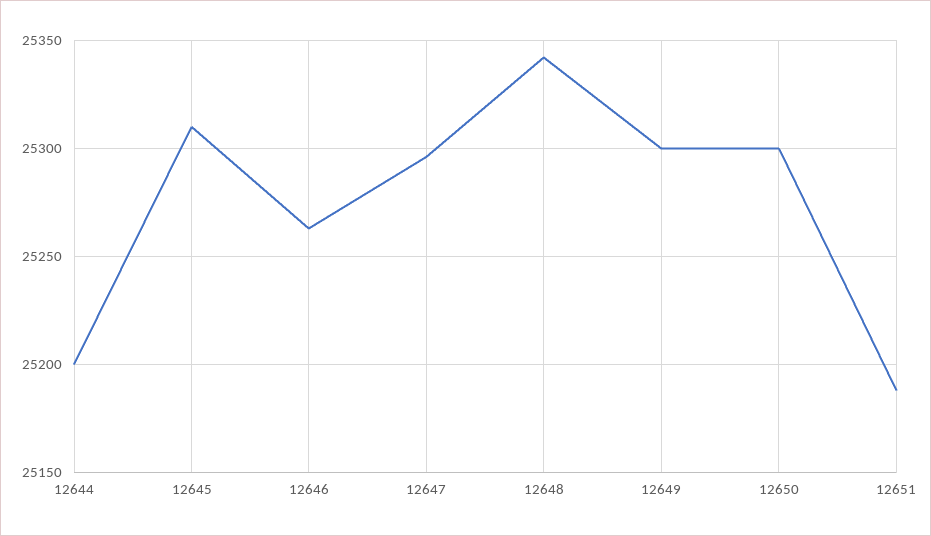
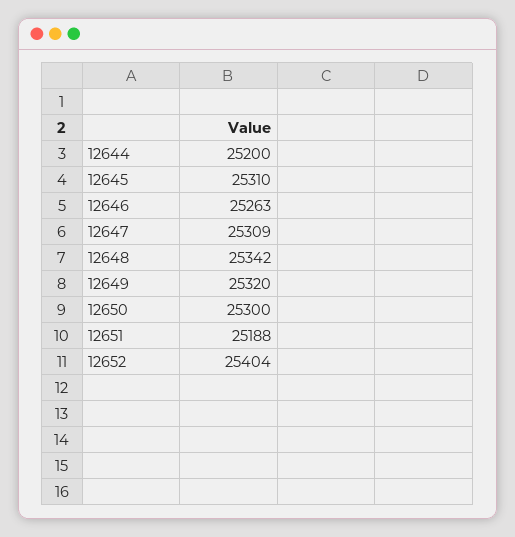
12647: 25295 -> 25309
12649: 25300 -> 25320
12652: none -> 25404

